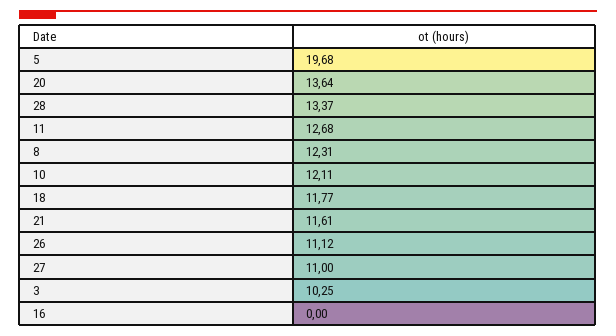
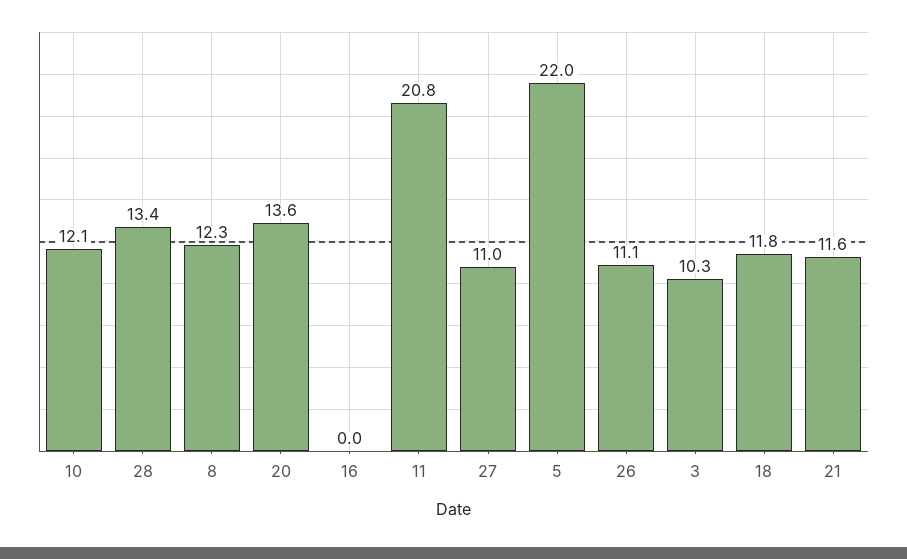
5: 19.68 -> 22
11: 12.68 -> 20.8

